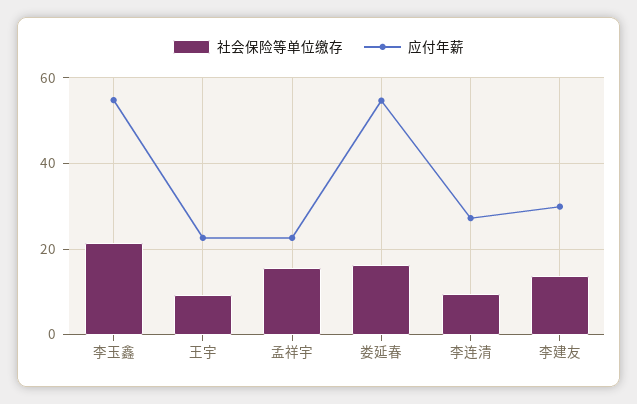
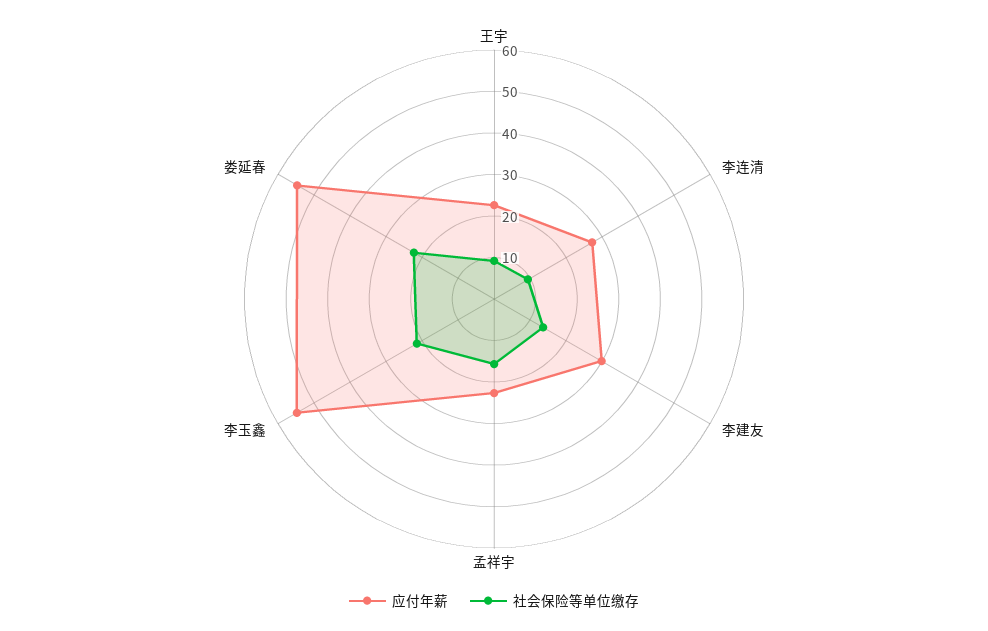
社会保险等单位缴存, 娄延春: 16 -> 22

